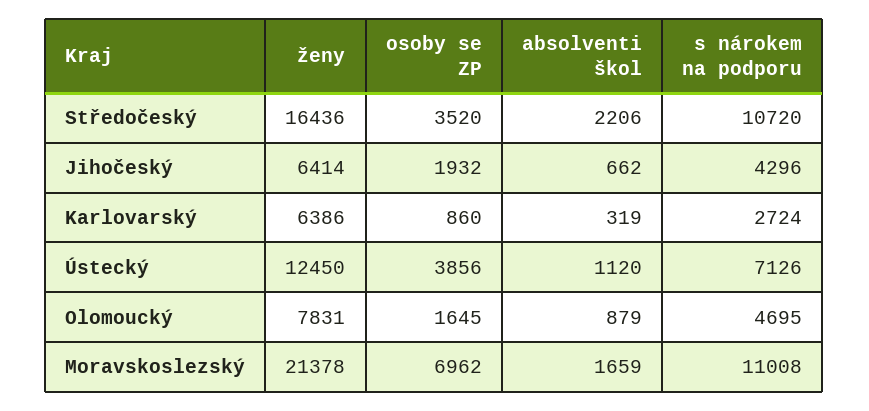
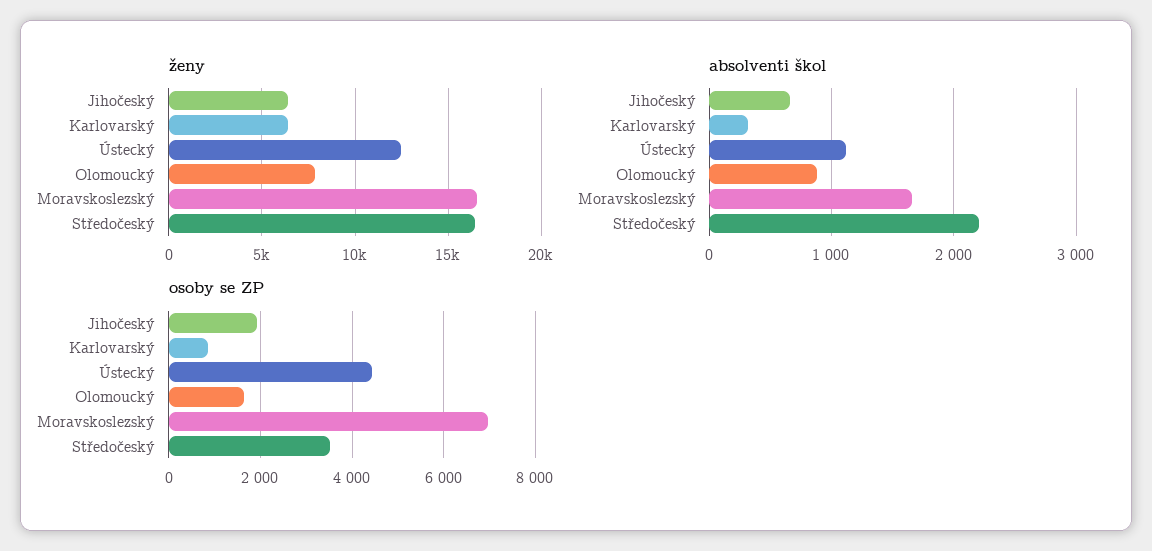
s nárokem na podporu, Středočeský: 10720 -> none
s nárokem na podporu, Jihočeský: 4296 -> none
s nárokem na podporu, Karlovarský: 2724 -> none
osoby se ZP, Ústecký: 3856 -> 4400
s nárokem na podporu, Ústecký: 7126 -> none
s nárokem na podporu, Olomoucký: 4695 -> none
ženy, Moravskoslezský: 21378 -> 16500
s nárokem na podporu, Moravskoslezský: 11008 -> none

